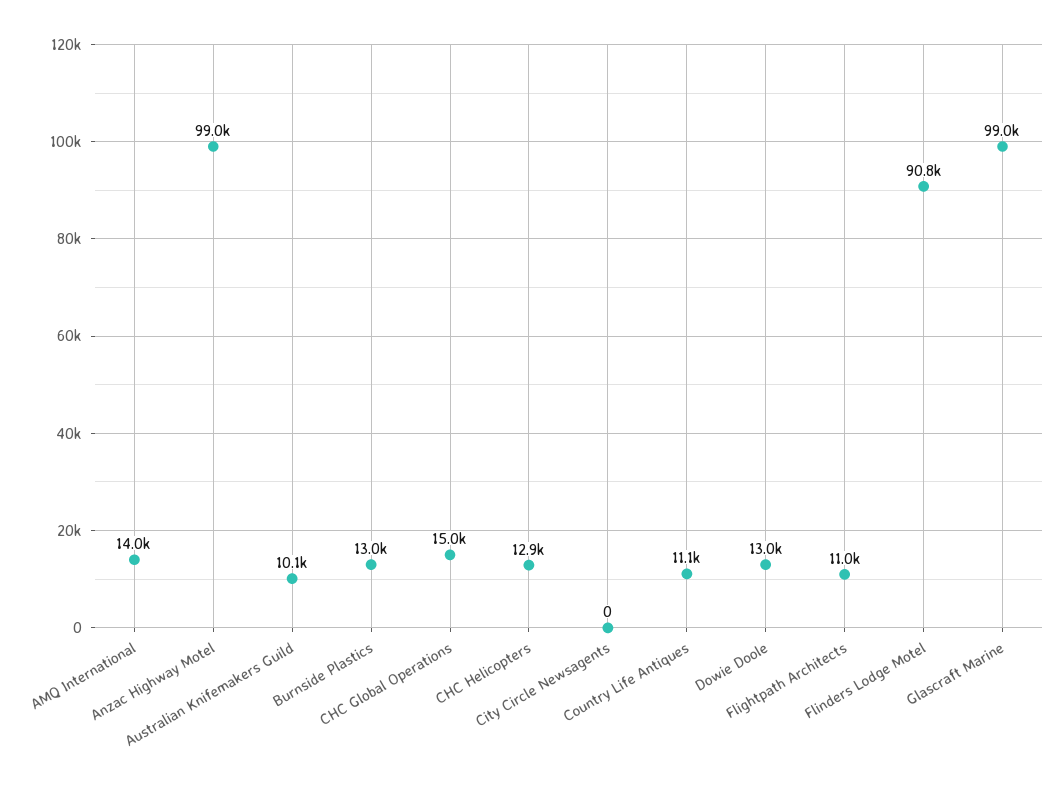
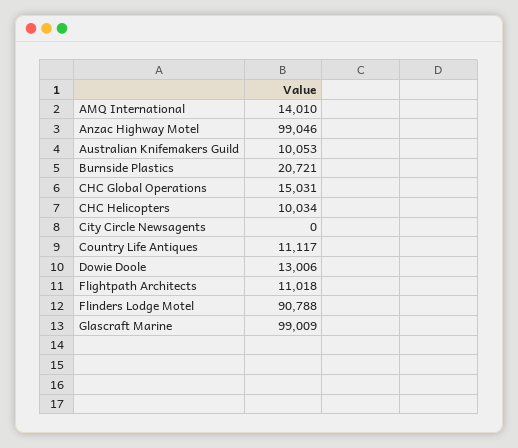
Burnside Plastics: 13000 -> 20721
CHC Helicopters: 12900 -> 10034

